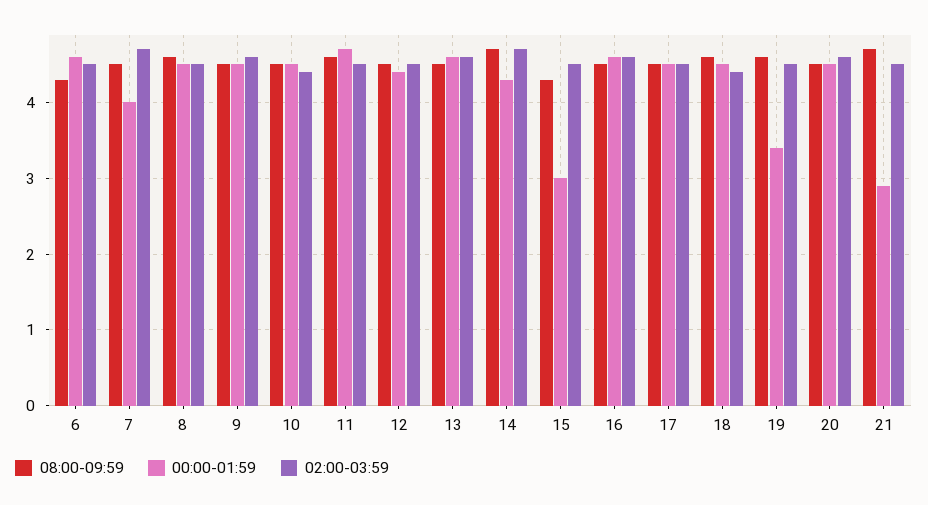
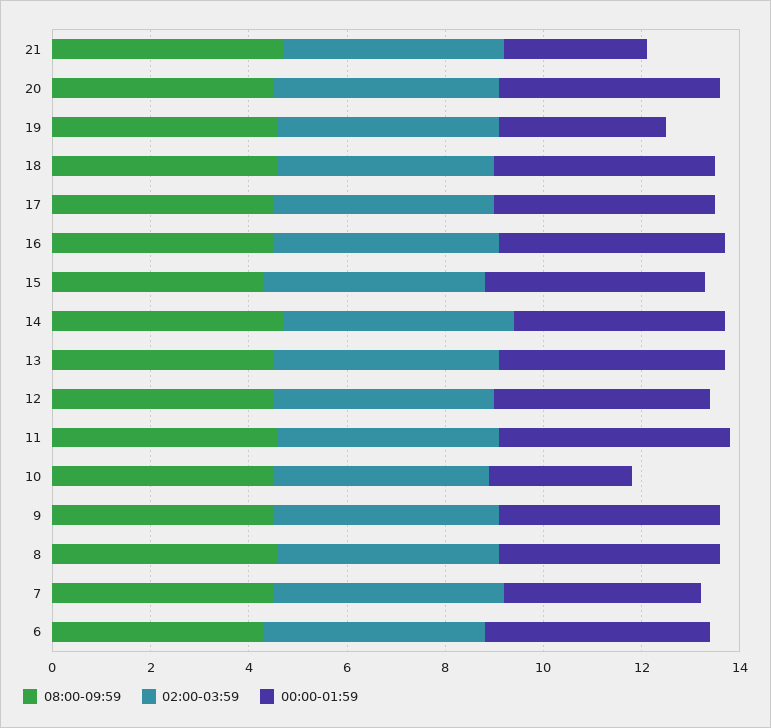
00:00-01:59, 10: 4.5 -> 3
00:00-01:59, 15: 3 -> 4.5

